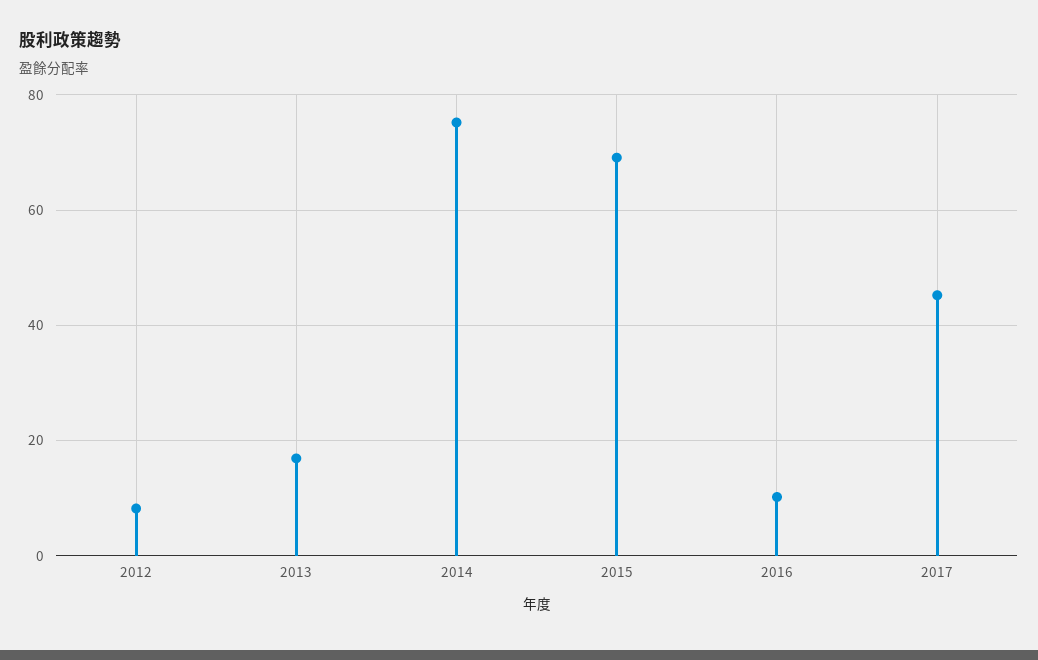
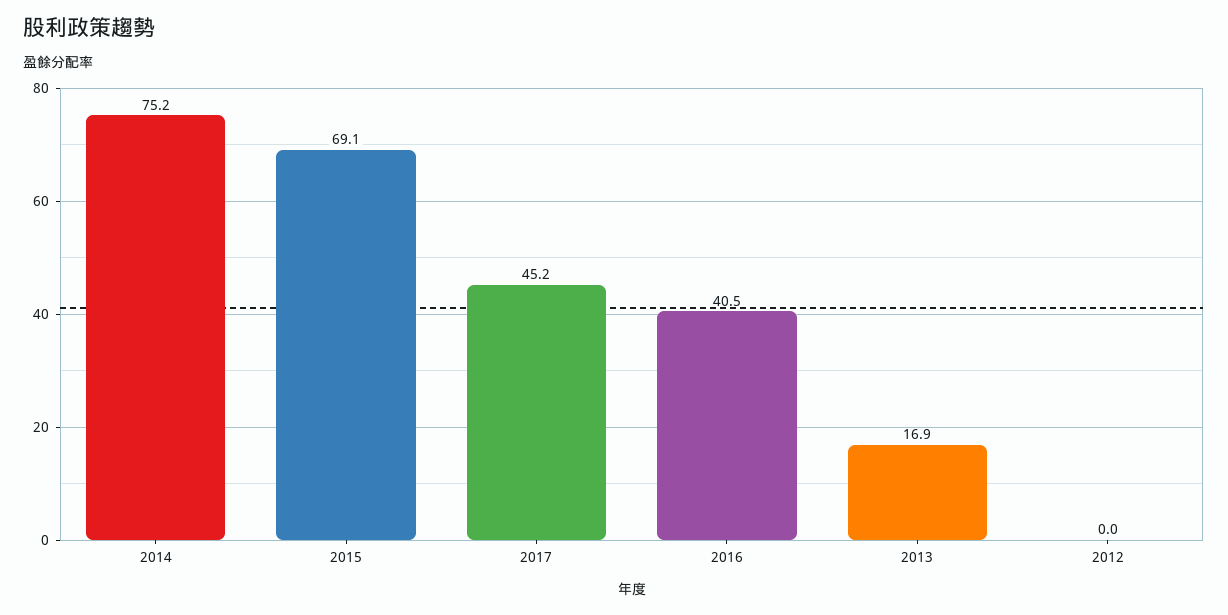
2012: 8 -> 0
2016: 10 -> 40.5

